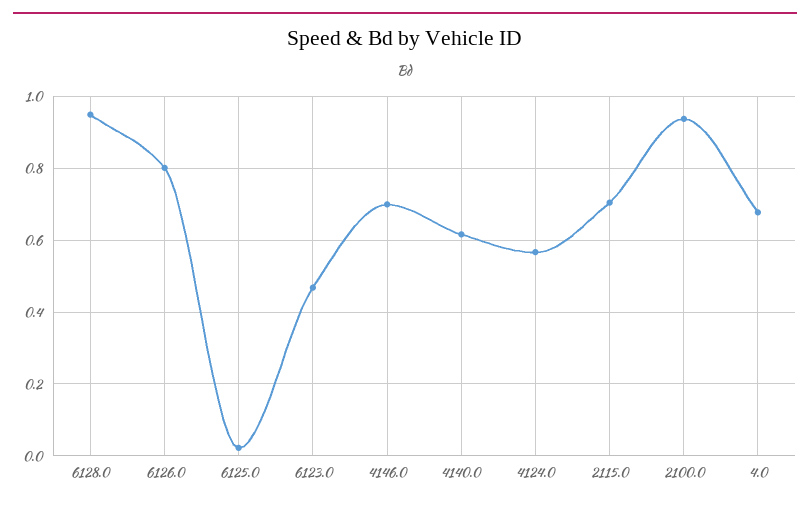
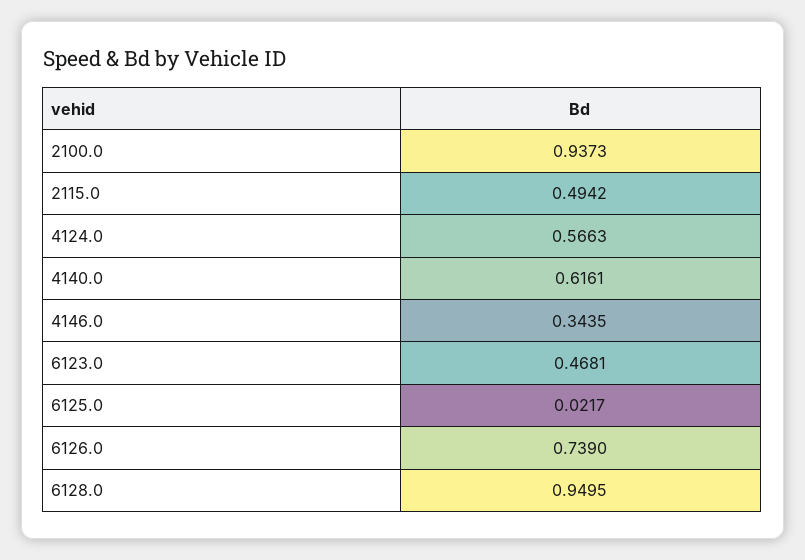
6126.0: 0.8 -> 0.739
4146.0: 0.7 -> 0.3435
2115.0: 0.7 -> 0.4942
4.0: 0.68 -> none

